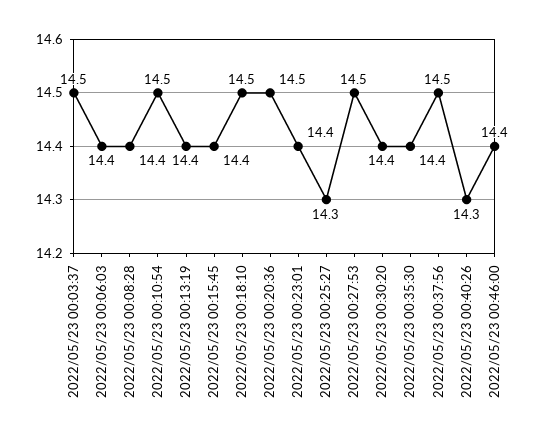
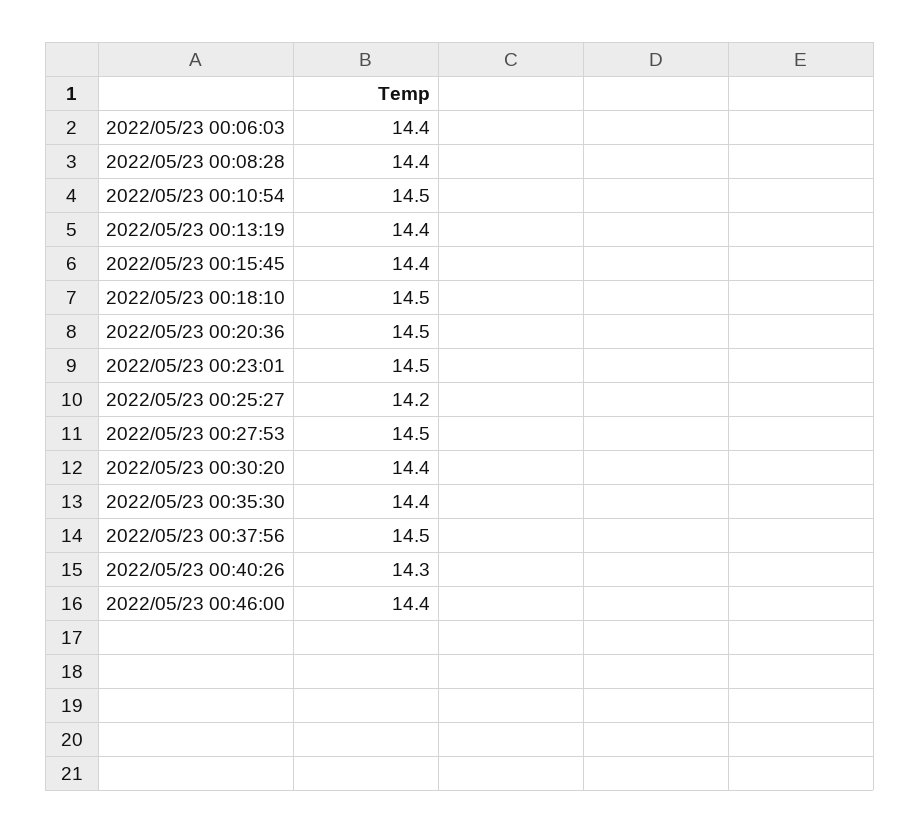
2022/05/23 00:03:37: 14.5 -> none
2022/05/23 00:23:01: 14.4 -> 14.5
2022/05/23 00:25:27: 14.3 -> 14.2

